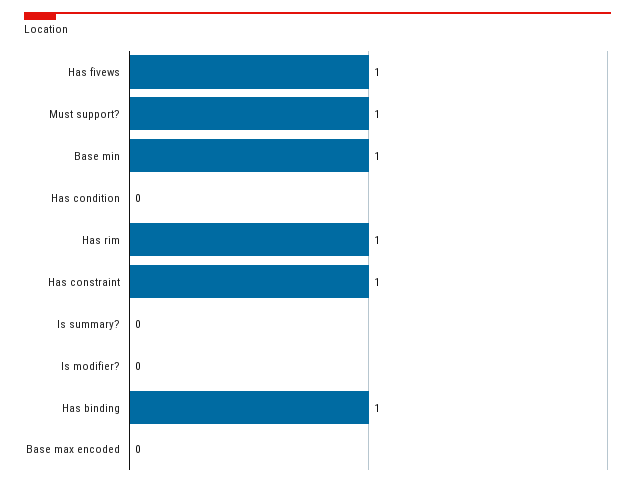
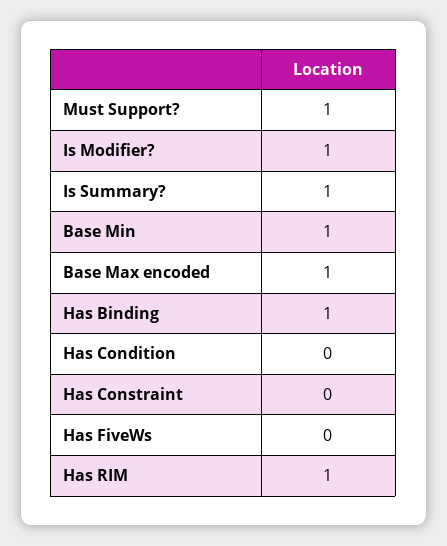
Has fivews: 1 -> 0
Has constraint: 1 -> 0
Is summary?: 0 -> 1
Is modifier?: 0 -> 1
Base max encoded: 0 -> 1

